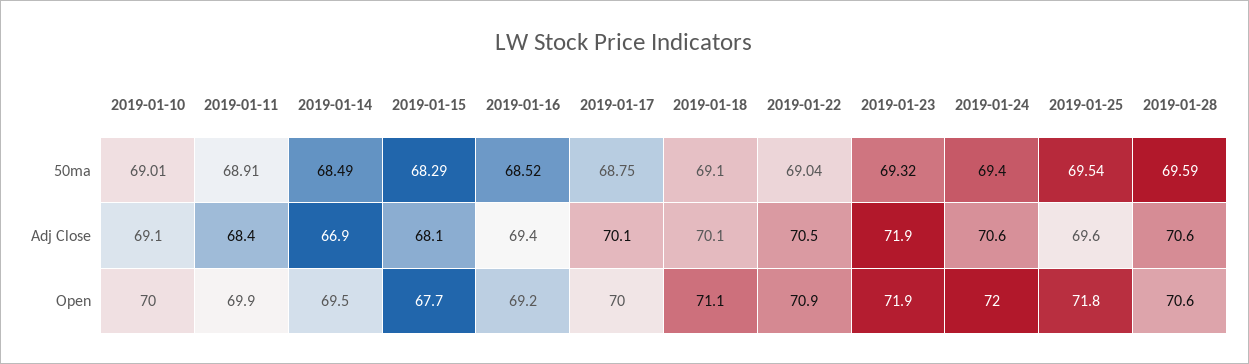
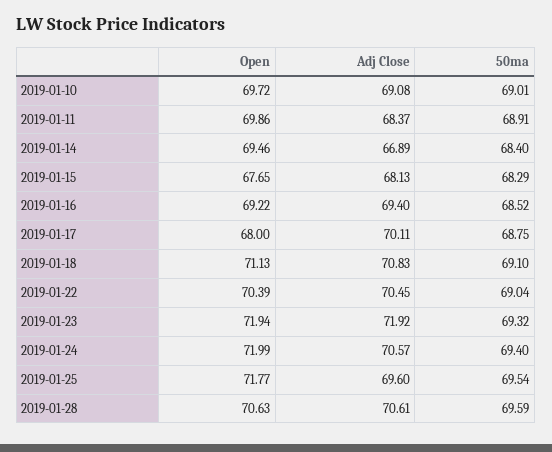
2019-01-14, 50ma: 68.49 -> 68.4
2019-01-18, Adj Close: 70.1 -> 70.83
2019-01-10, Open: 70 -> 69.72
2019-01-17, Open: 70 -> 68
2019-01-22, Open: 70.9 -> 70.39

